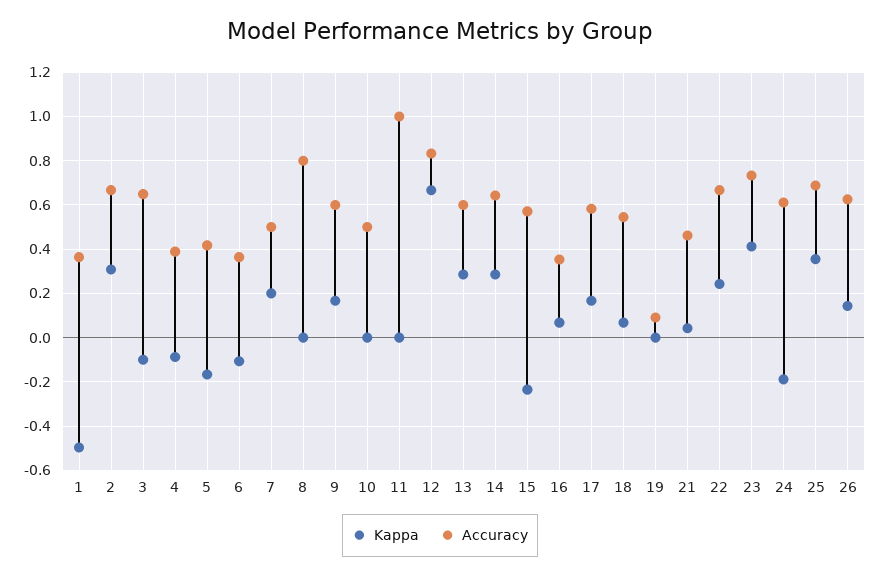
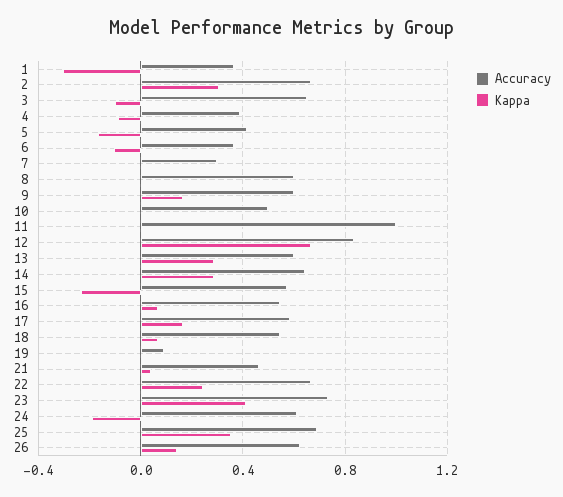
Kappa, 1: -0.5 -> -0.3
Kappa, 7: 0.2 -> 0
Accuracy, 7: 0.5 -> 0.3
Accuracy, 8: 0.8 -> 0.6
Accuracy, 16: 0.35 -> 0.55

